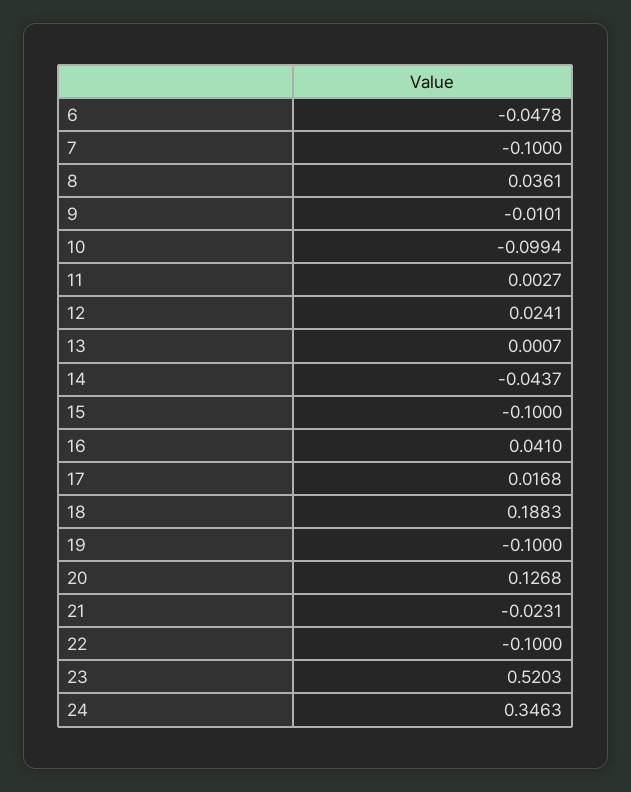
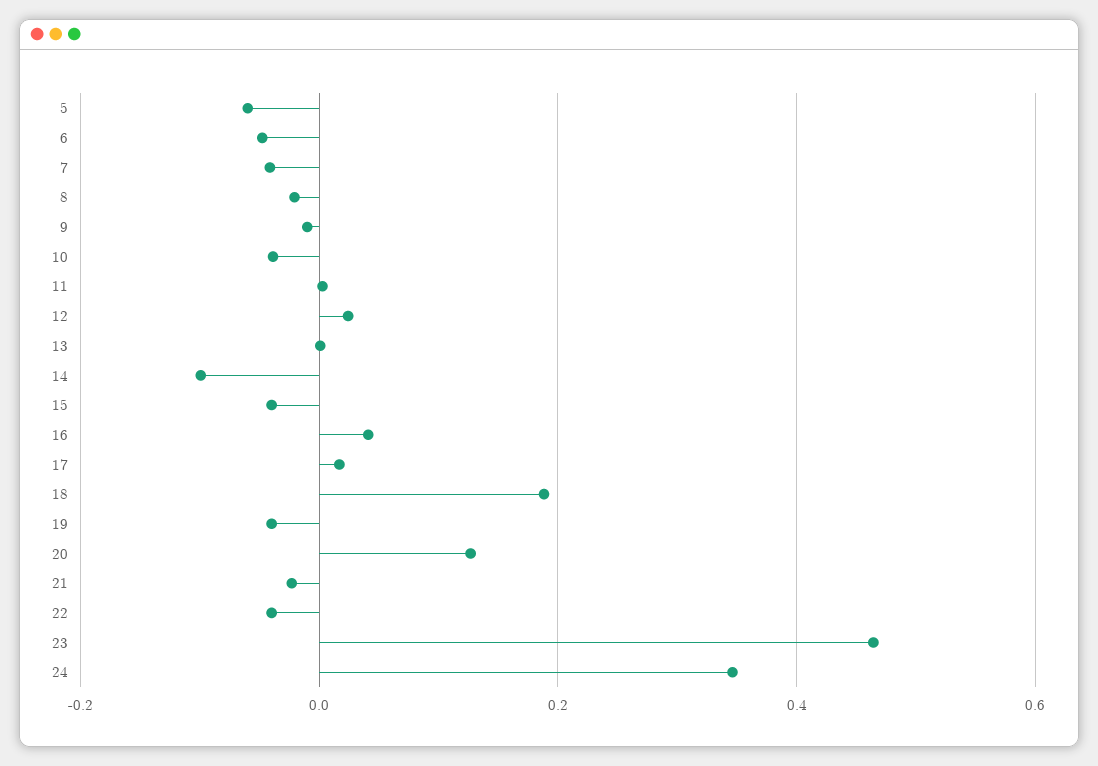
7: -0.1 -> -0.04
8: 0.0361 -> -0.02
10: -0.0994 -> -0.04
14: -0.0437 -> -0.1
15: -0.1 -> -0.04
19: -0.1 -> -0.04
22: -0.1 -> -0.04
23: 0.5203 -> 0.46
5: none -> -0.06

